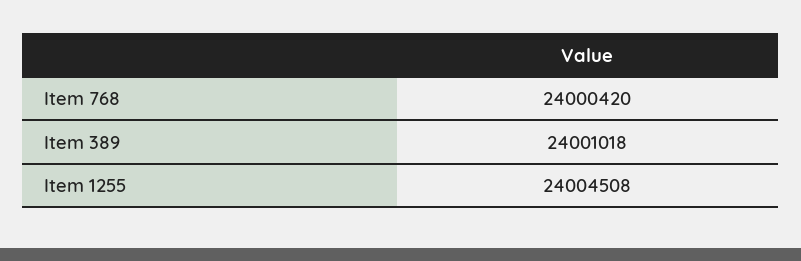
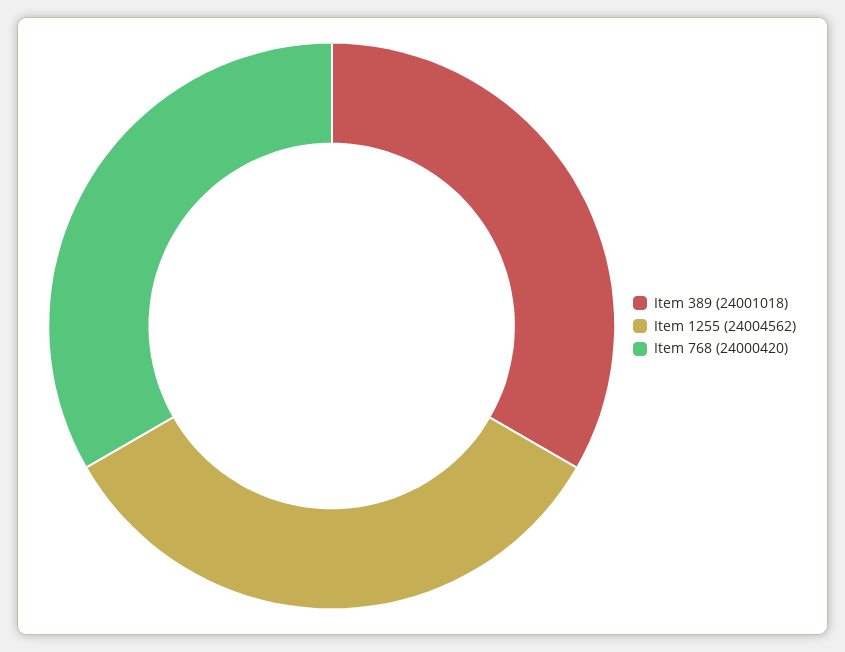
Item 1255: 24004508 -> 24004562

